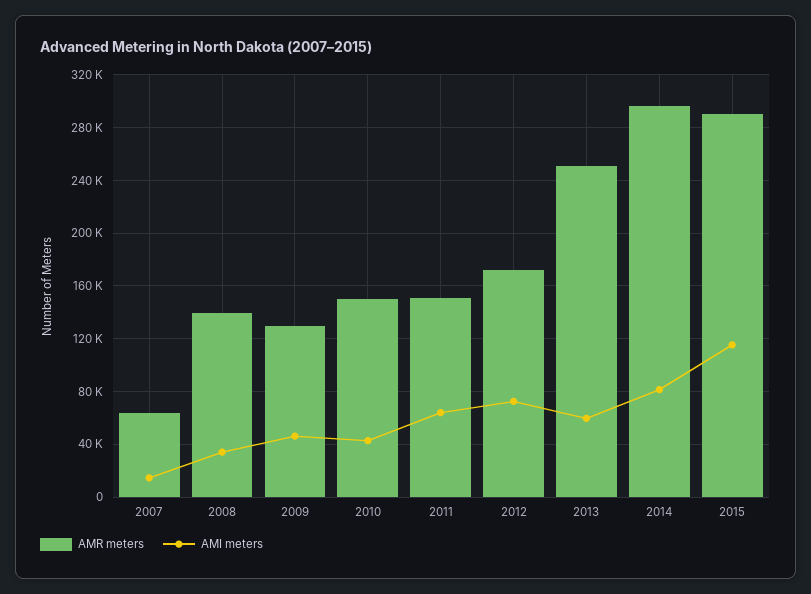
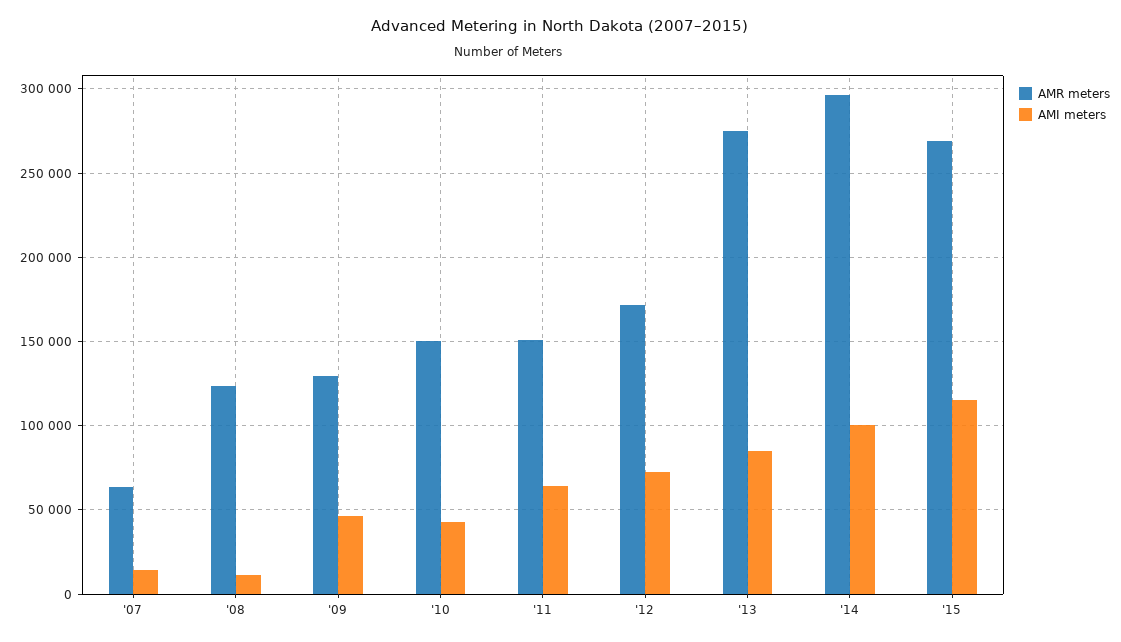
AMR meters, 2008: 140000 -> 125000
AMI meters, 2008: 35000 -> 10000
AMR meters, 2013: 250000 -> 275000
AMI meters, 2013: 60000 -> 85000
AMI meters, 2014: 80000 -> 100000
AMR meters, 2015: 290000 -> 270000

